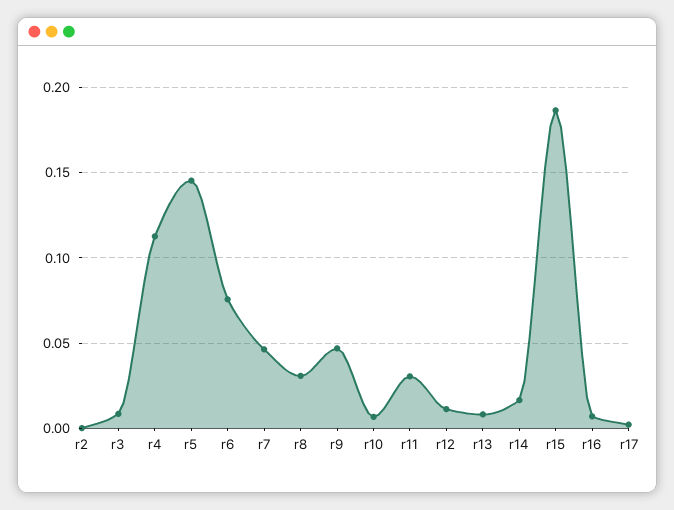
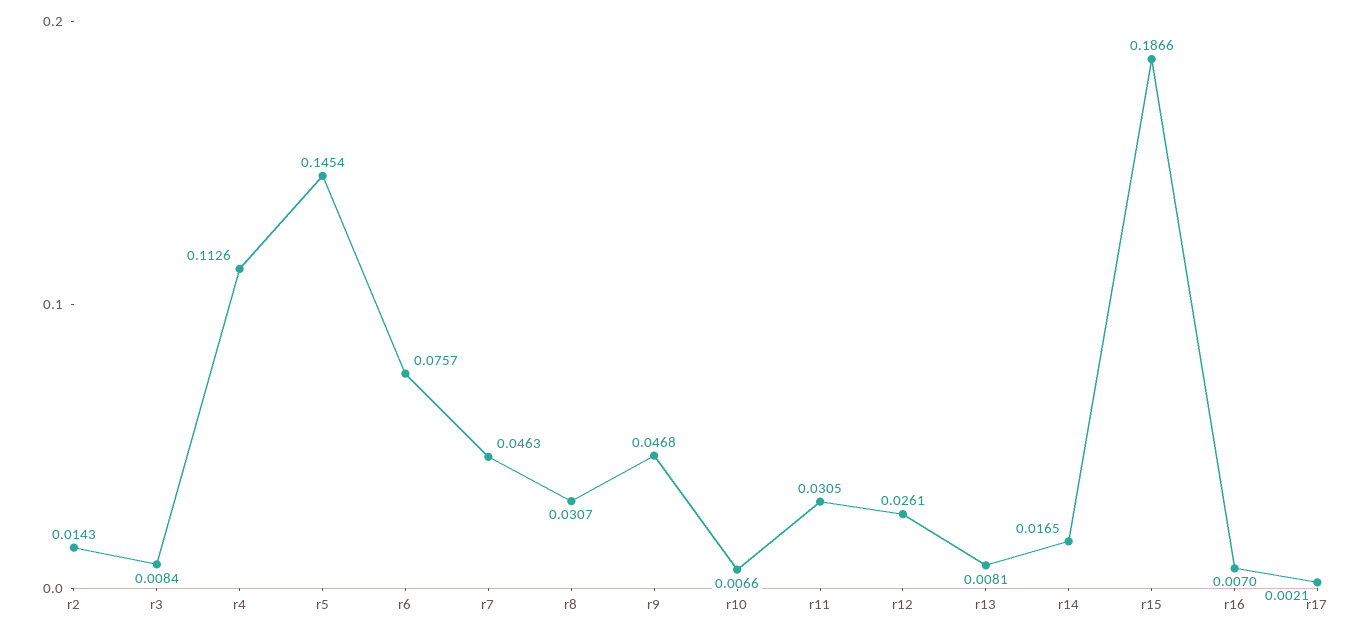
r2: 0 -> 0.0143
r12: 0.01 -> 0.0261

